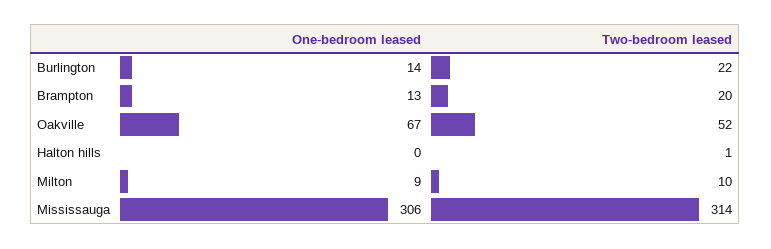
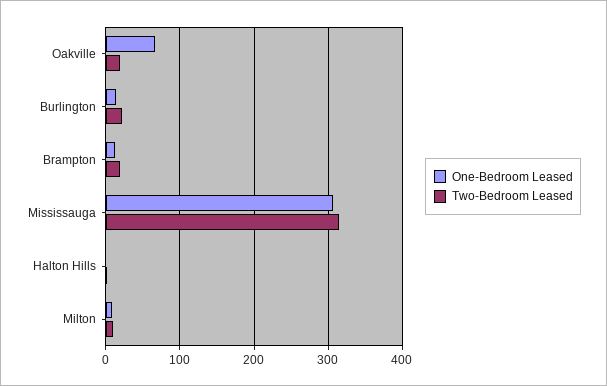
Two-bedroom leased, Oakville: 52 -> 20

